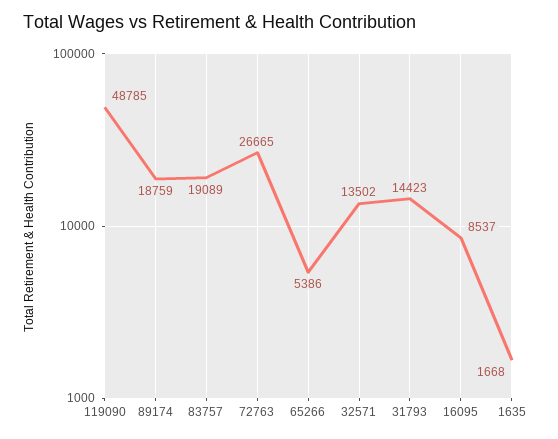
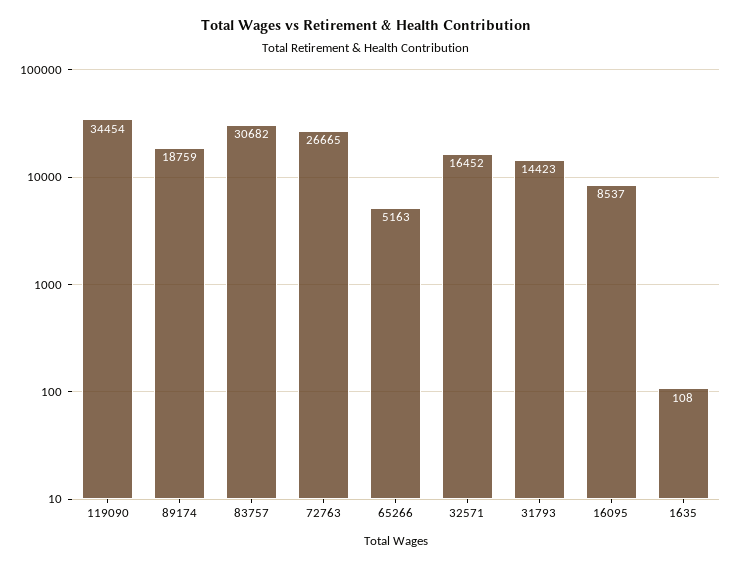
119090: 48785 -> 34454
83757: 19089 -> 30682
65266: 5386 -> 5163
32571: 13502 -> 16452
1635: 1668 -> 108

